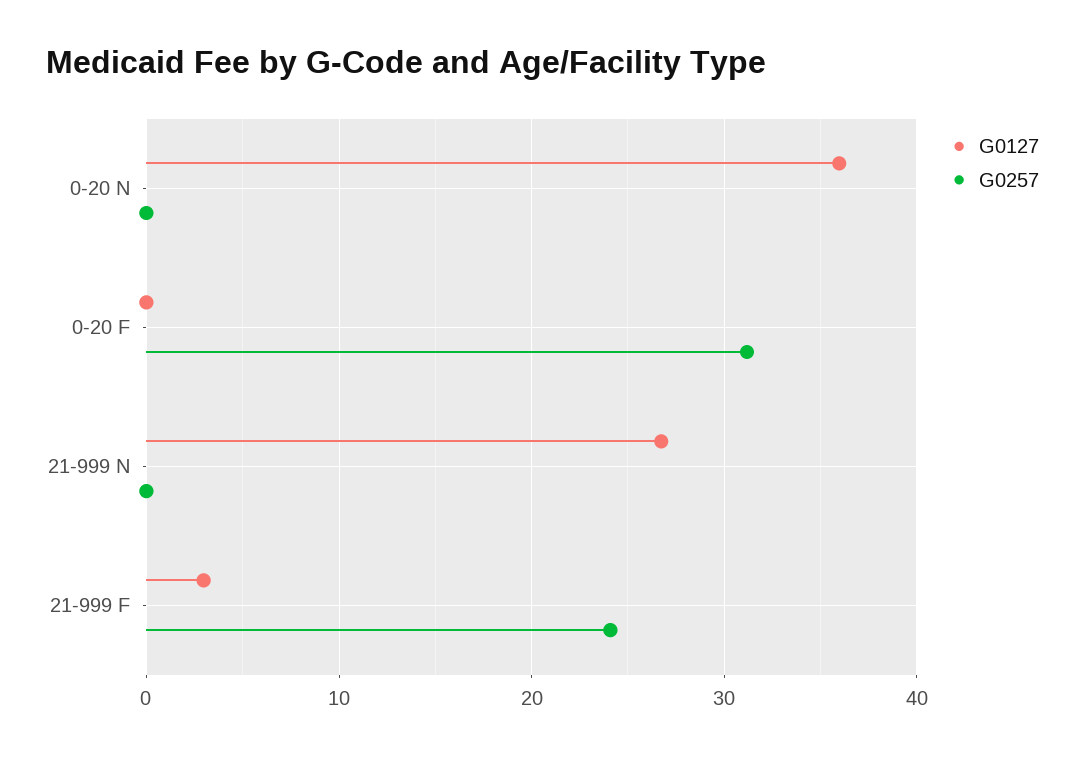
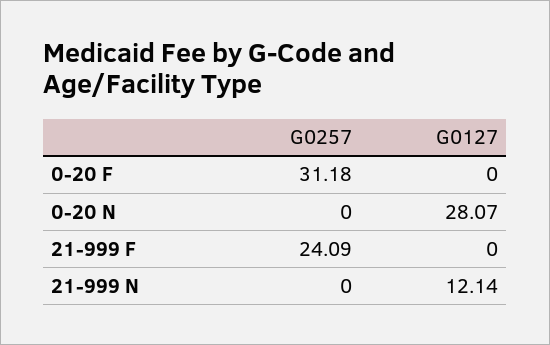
G0127, 0-20 N: 36 -> 28.07
G0127, 21-999 N: 27 -> 12.14
G0127, 21-999 F: 3 -> 0

